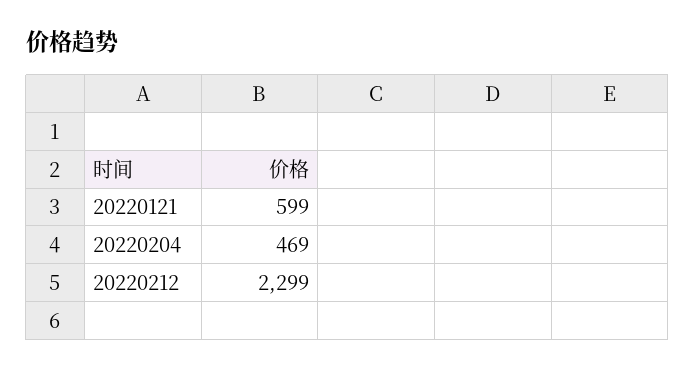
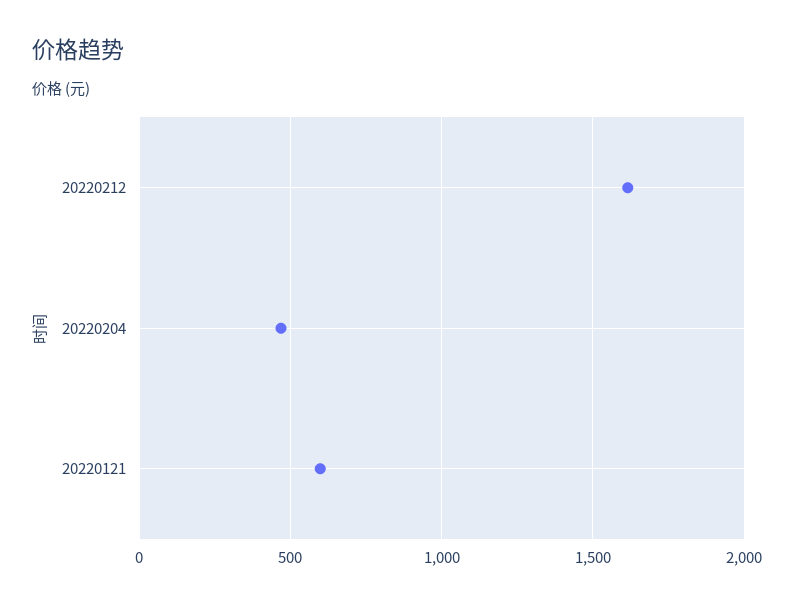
20220212: 2299 -> 1600

